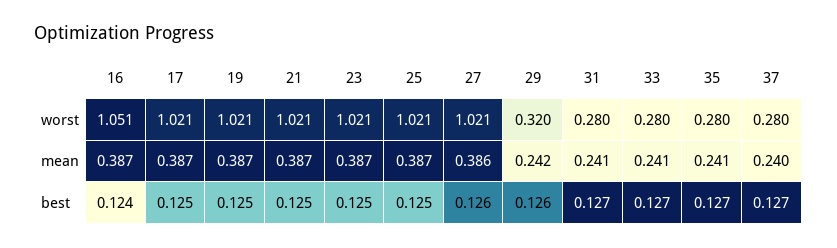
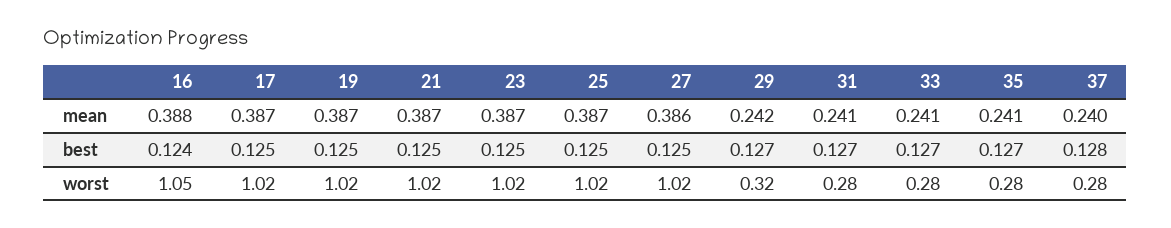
16, mean: 0.387 -> 0.388
27, best: 0.126 -> 0.125
29, best: 0.126 -> 0.127
37, best: 0.127 -> 0.128

